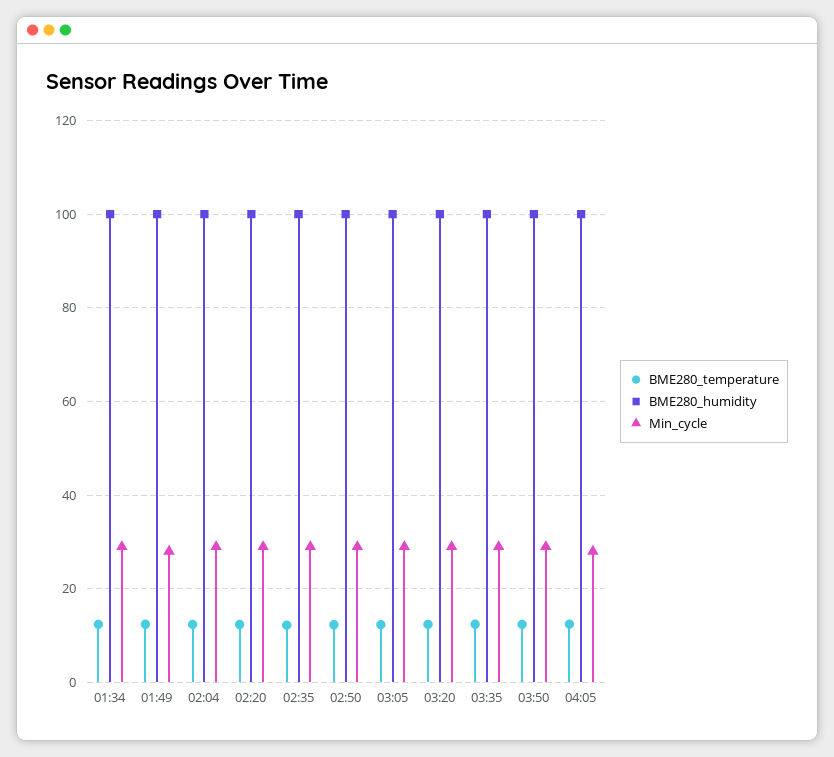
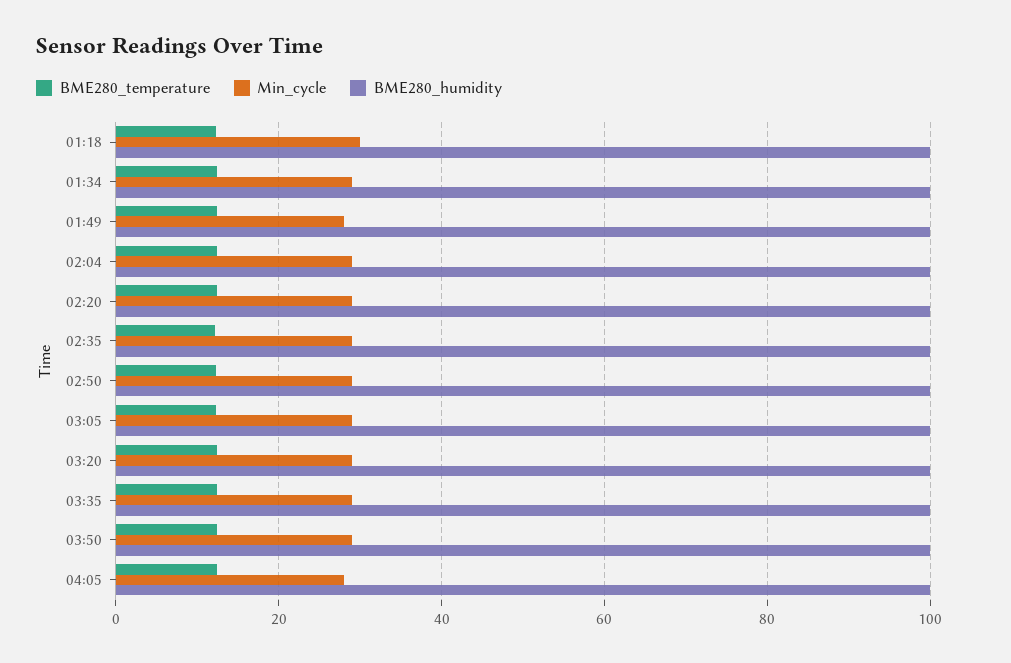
BME280_temperature, 01:18: none -> 12
Min_cycle, 01:18: none -> 30
BME280_humidity, 01:18: none -> 100

